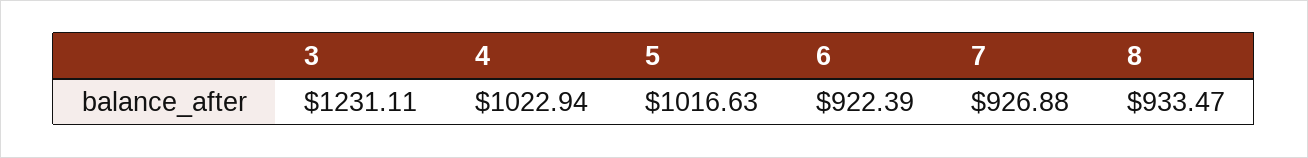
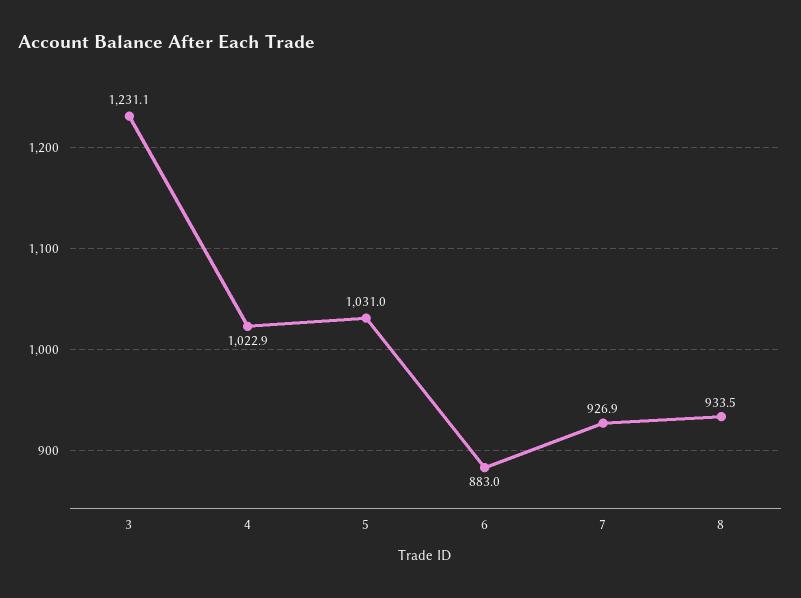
5: 1016.63 -> 1031
6: 922.39 -> 883

